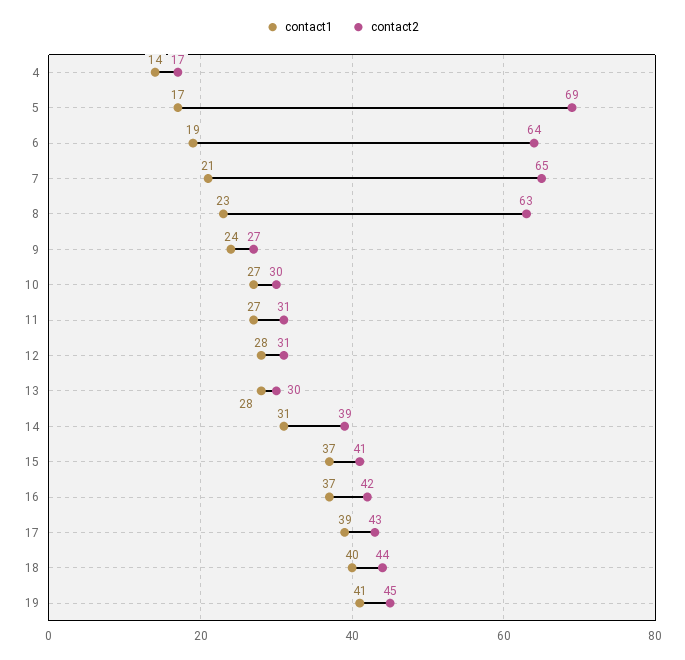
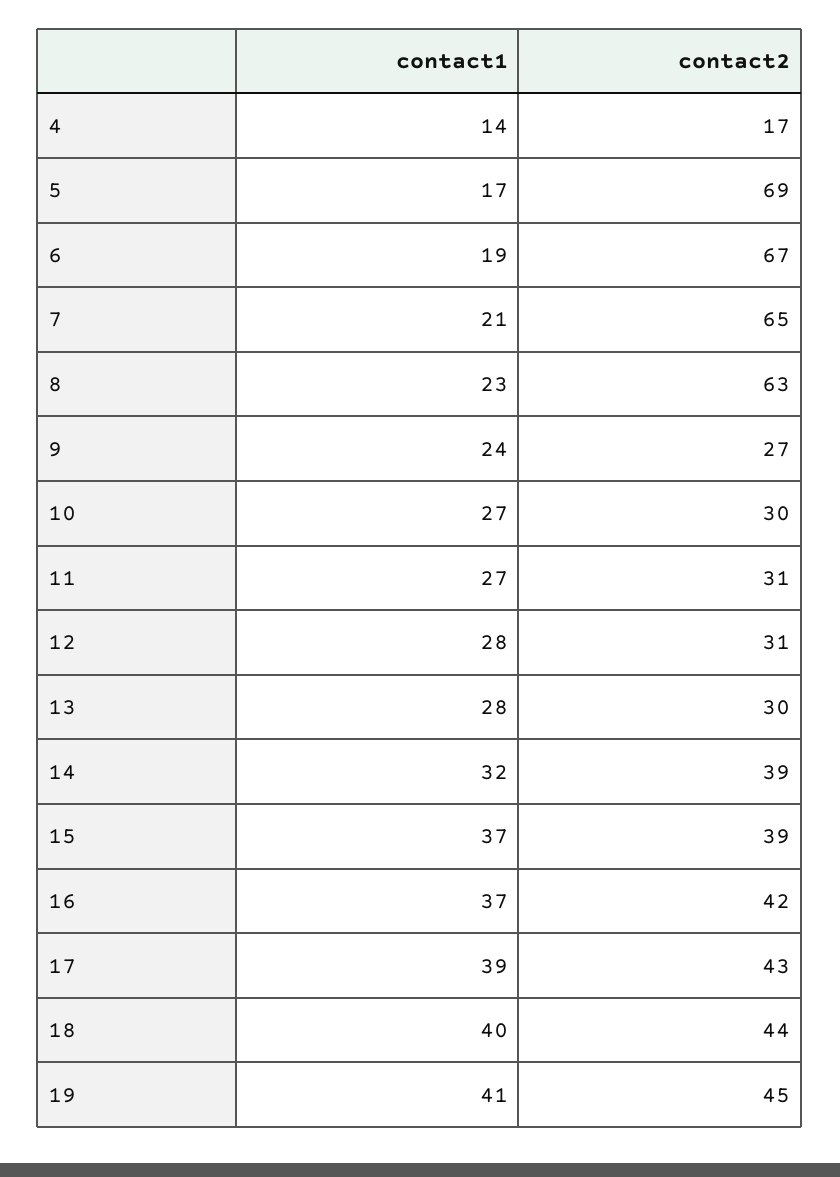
contact2, 6: 64 -> 67
contact1, 14: 31 -> 32
contact2, 15: 41 -> 39

